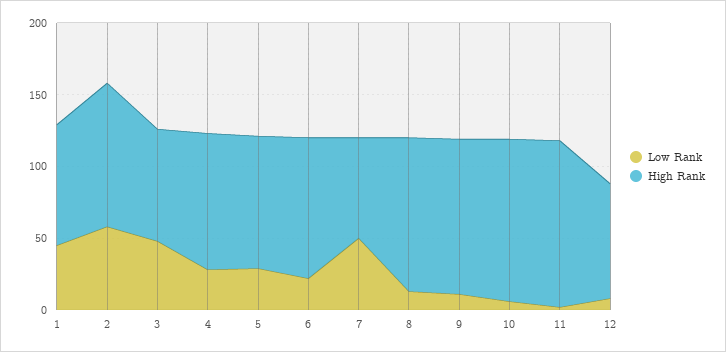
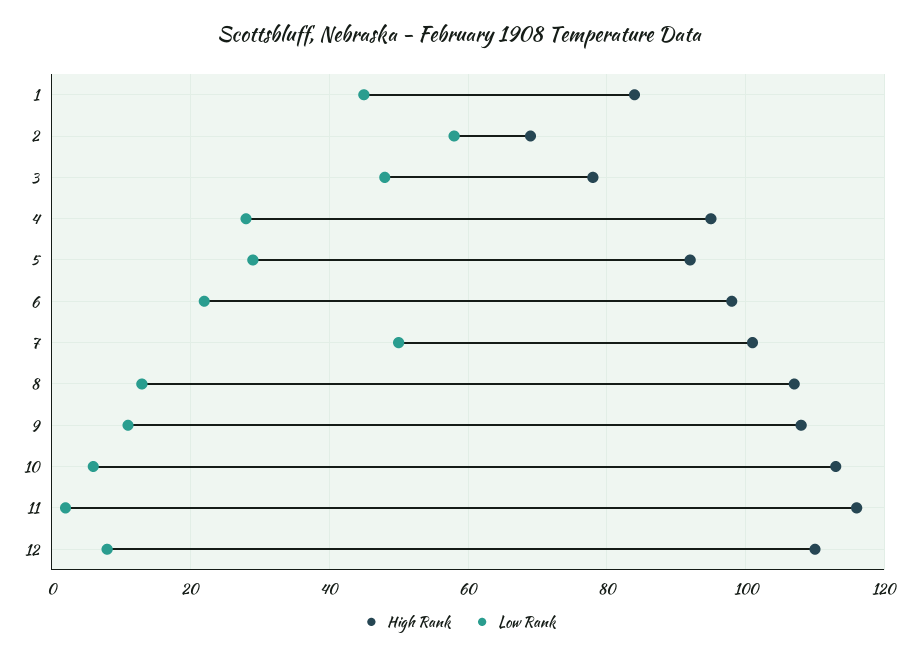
High Rank, 2: 100 -> 70
High Rank, 7: 70 -> 100
High Rank, 12: 80 -> 110

